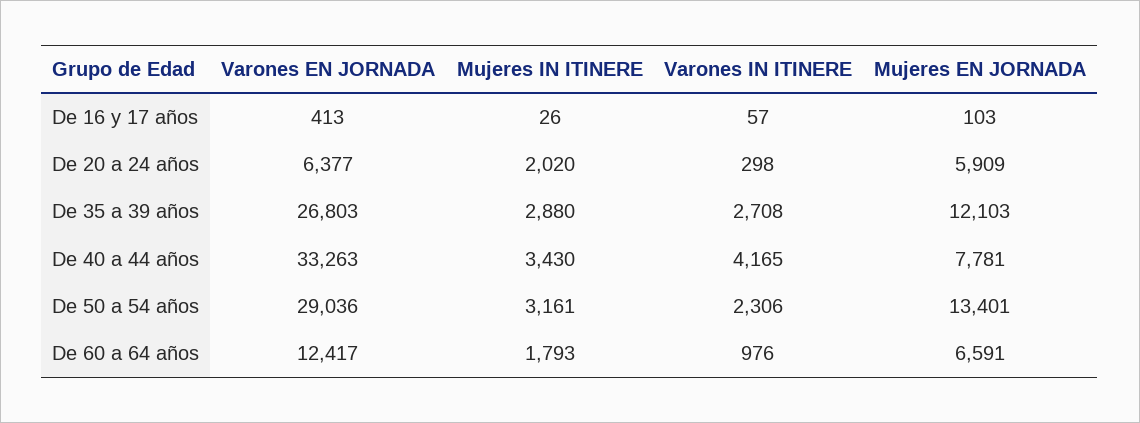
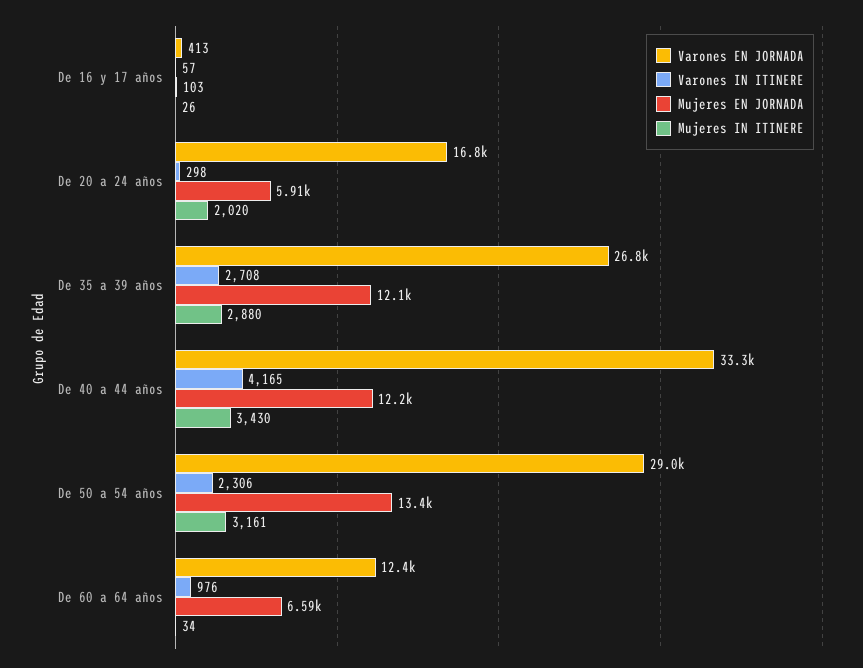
Varones EN JORNADA, De 20 a 24 años: 6377 -> 16800
Mujeres EN JORNADA, De 40 a 44 años: 7781 -> 12200
Mujeres IN ITINERE, De 60 a 64 años: 1793 -> 34

